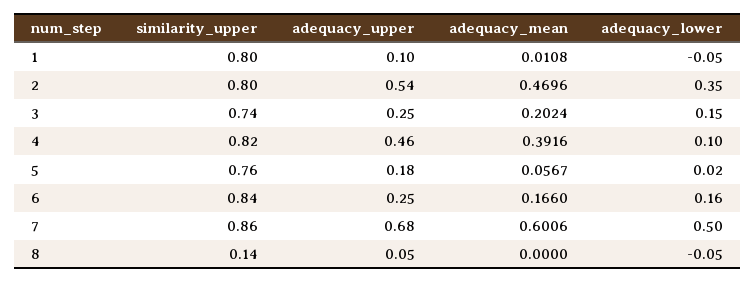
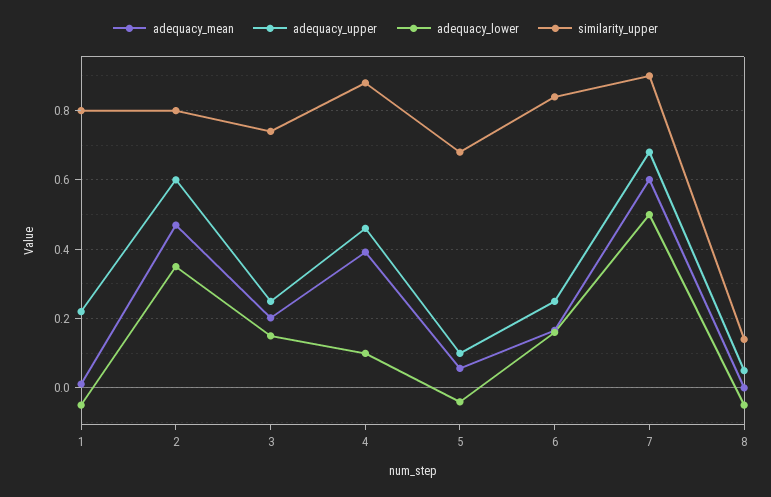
adequacy_upper, 1: 0.1 -> 0.22
adequacy_upper, 2: 0.54 -> 0.6
similarity_upper, 4: 0.82 -> 0.88
similarity_upper, 5: 0.76 -> 0.68
adequacy_upper, 5: 0.18 -> 0.1
adequacy_lower, 5: 0.02 -> -0.04
similarity_upper, 7: 0.86 -> 0.9

